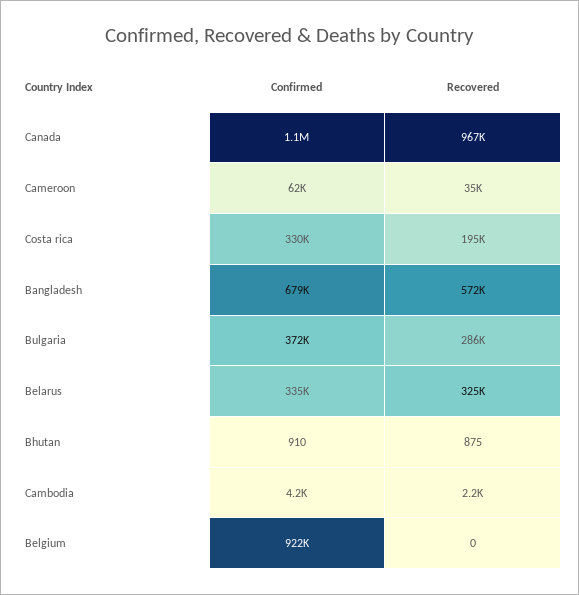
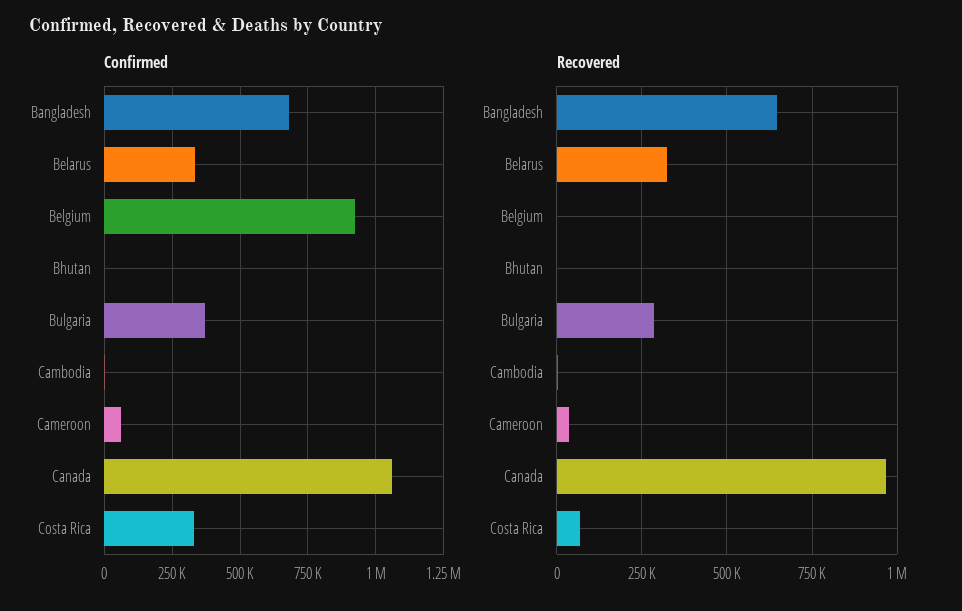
Recovered, Costa rica: 195000 -> 75000
Recovered, Bangladesh: 572000 -> 650000

